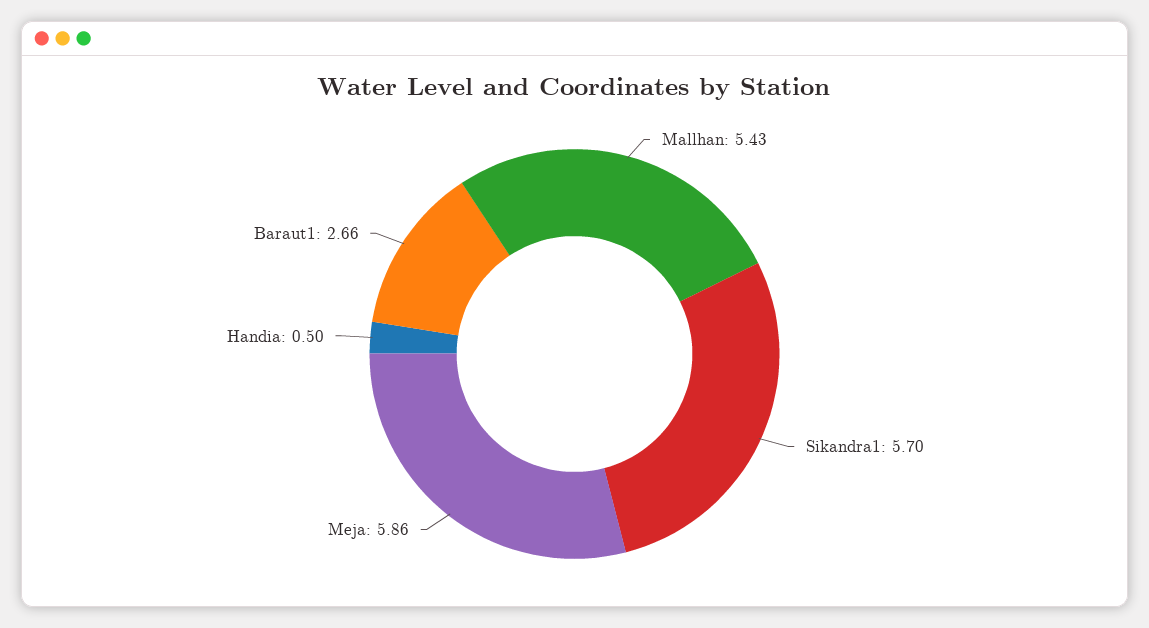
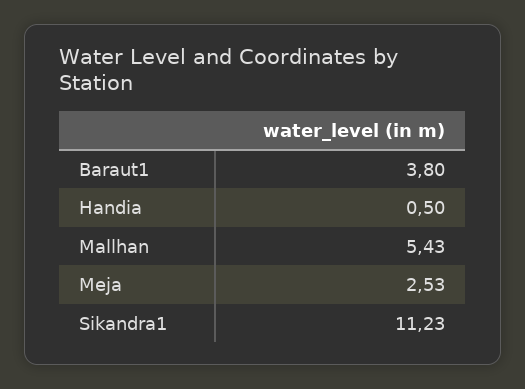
Sikandra1: 5.7 -> 11.23
Meja: 5.86 -> 2.53
Baraut1: 2.66 -> 3.8

